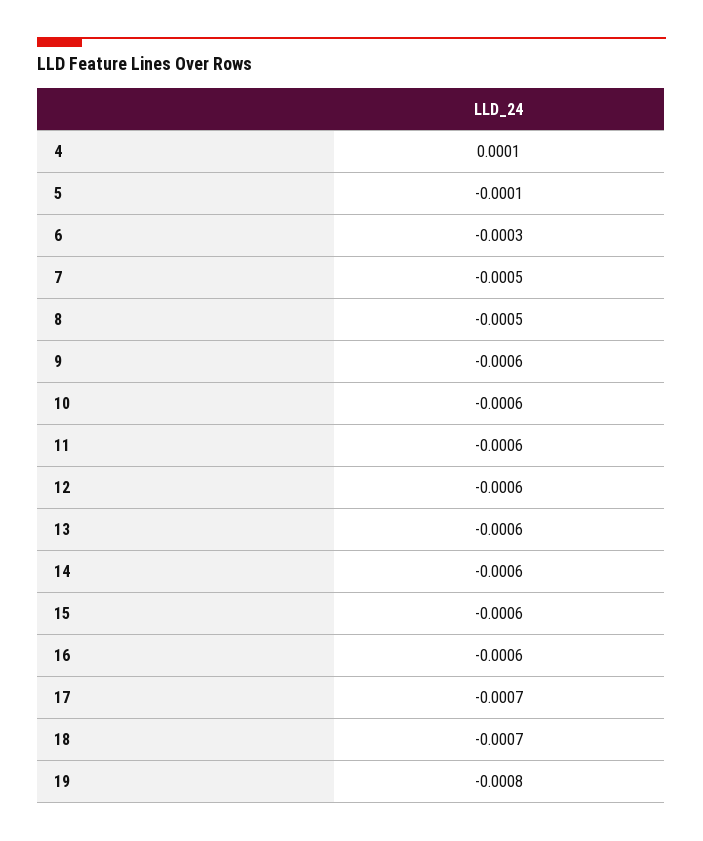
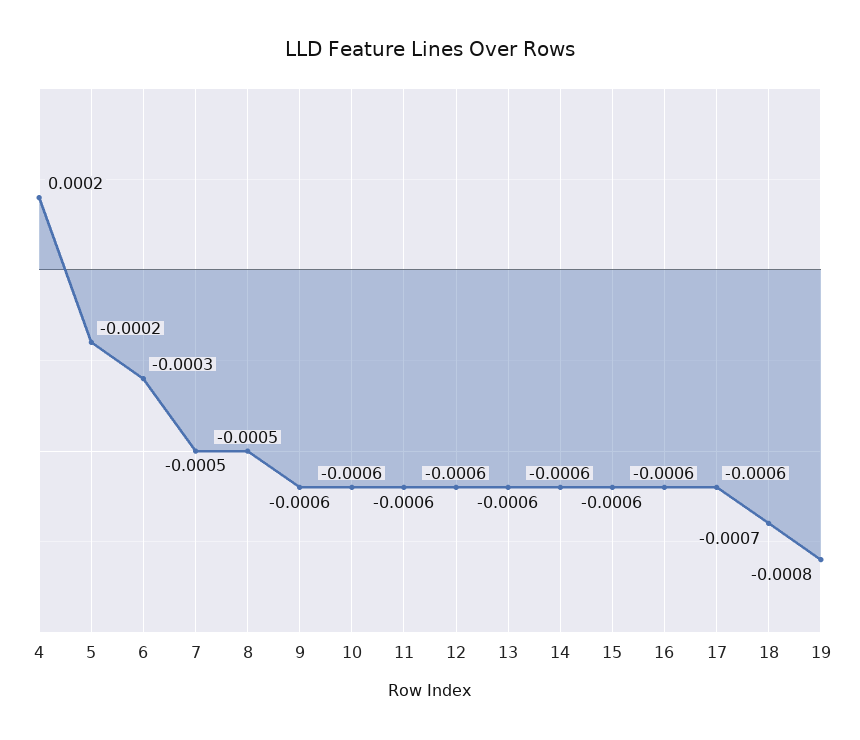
4: 0.0001 -> 0.0002
5: -0.0001 -> -0.0002
17: -0.0007 -> -0.0006

